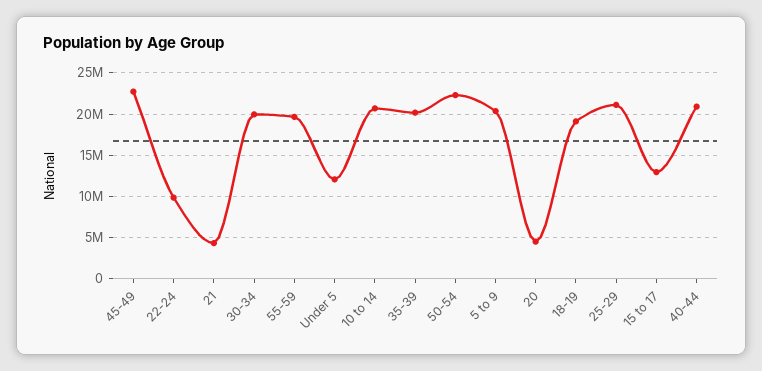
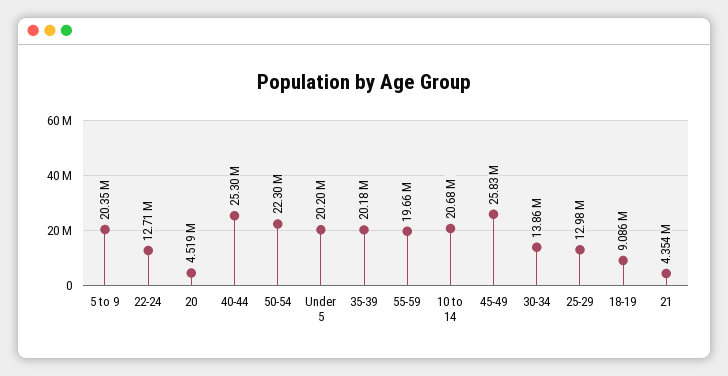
45-49: 23000000 -> 25830000
22-24: 10000000 -> 12710000
30-34: 20000000 -> 13860000
Under 5: 12000000 -> 20200000
18-19: 19000000 -> 9086000
25-29: 21000000 -> 12980000
15 to 17: 13000000 -> none
40-44: 21000000 -> 25300000

